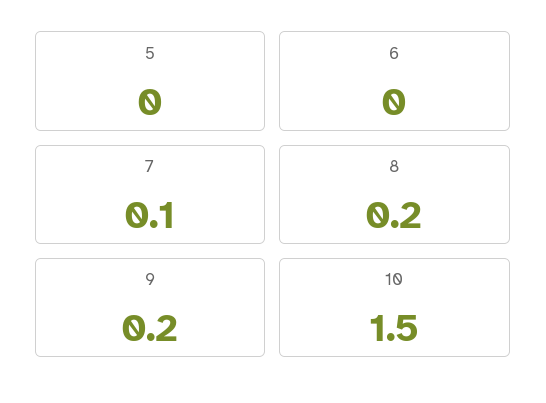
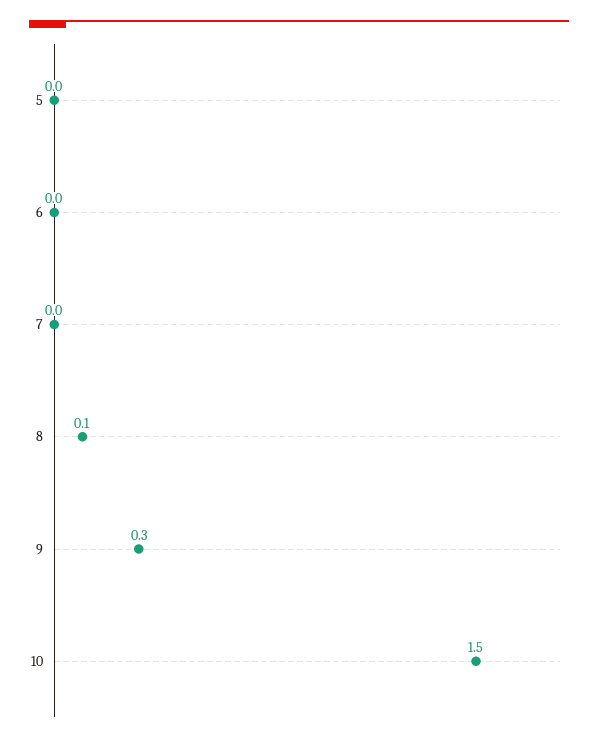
7: 0.1 -> 0
8: 0.2 -> 0.1
9: 0.2 -> 0.3

